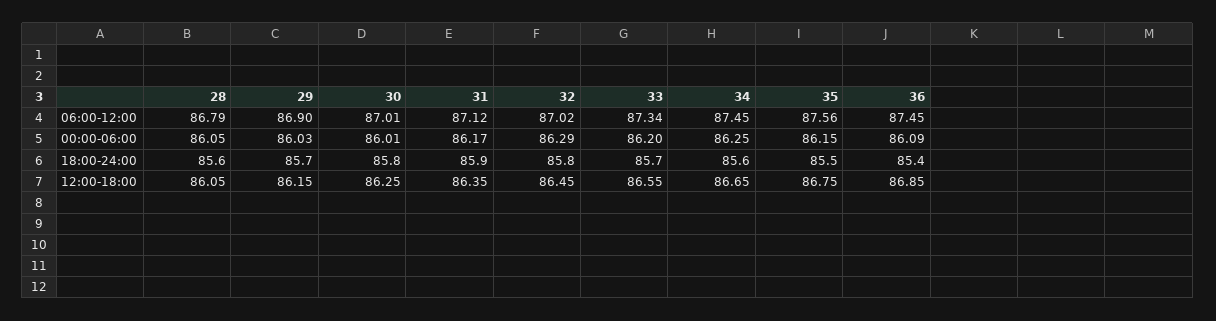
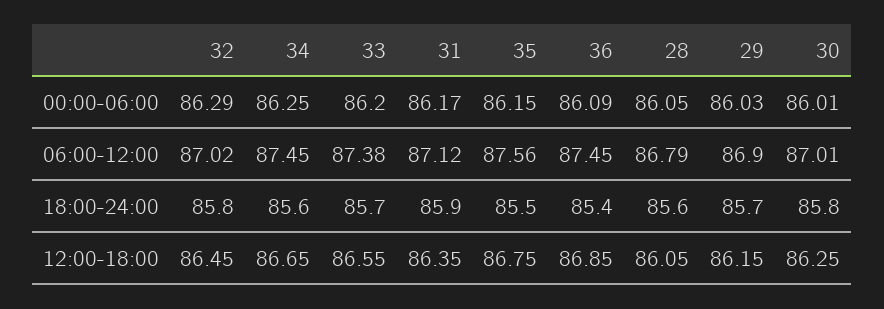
33, 06:00-12:00: 87.34 -> 87.38

